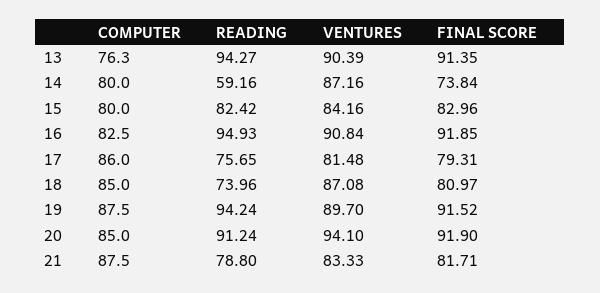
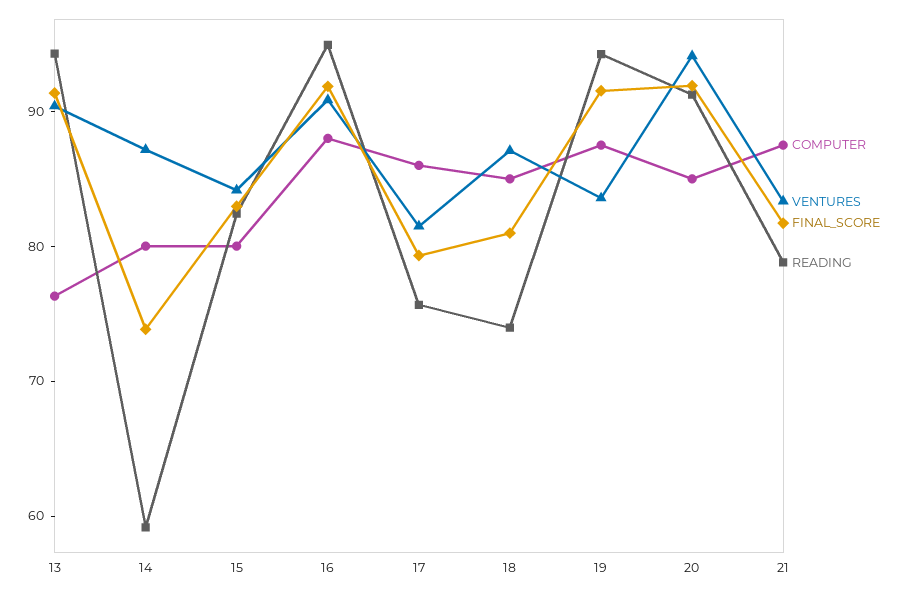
COMPUTER, 16: 82.5 -> 88
VENTURES, 19: 89.7 -> 84

